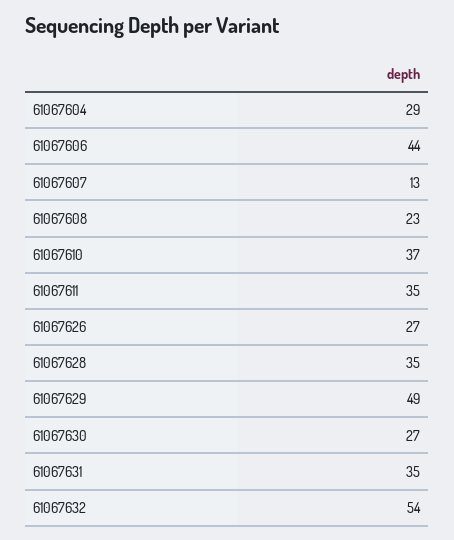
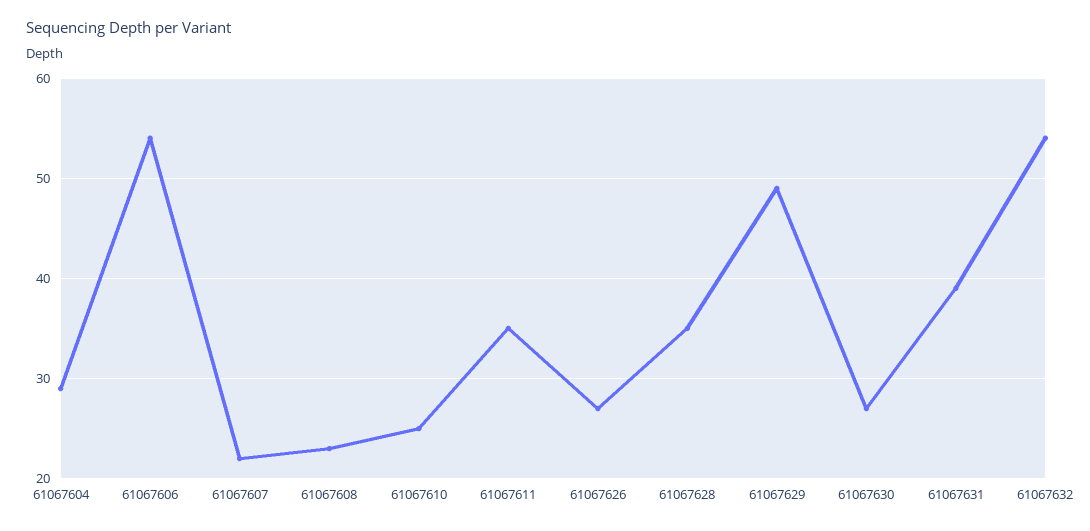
61067606: 44 -> 54
61067607: 13 -> 22
61067610: 37 -> 25
61067631: 35 -> 39

